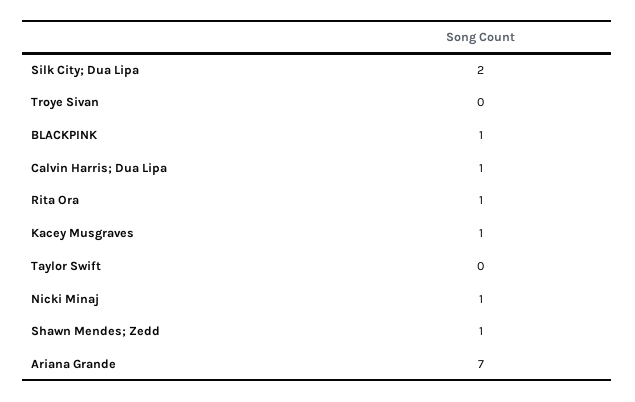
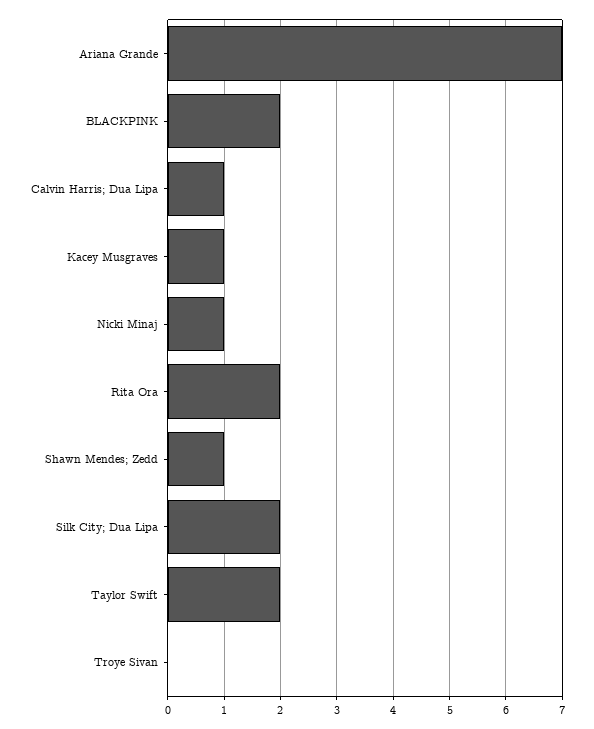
BLACKPINK: 1 -> 2
Rita Ora: 1 -> 2
Taylor Swift: 0 -> 2

